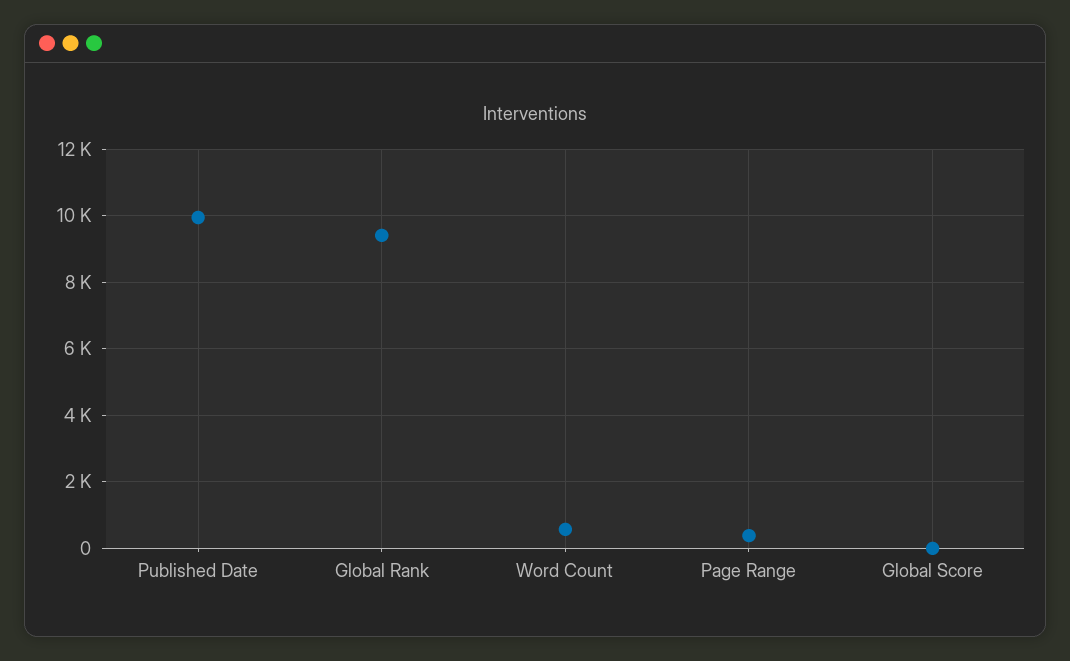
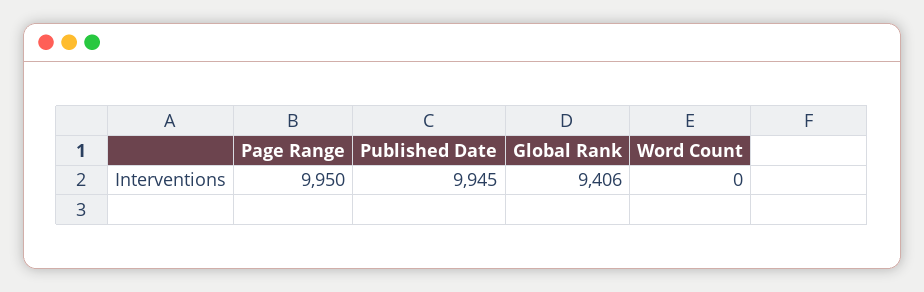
Word Count: 600 -> 0
Page Range: 400 -> 9950
Global Score: 0 -> none

